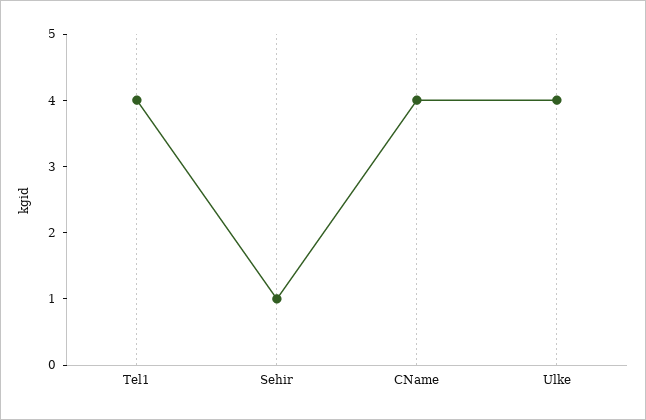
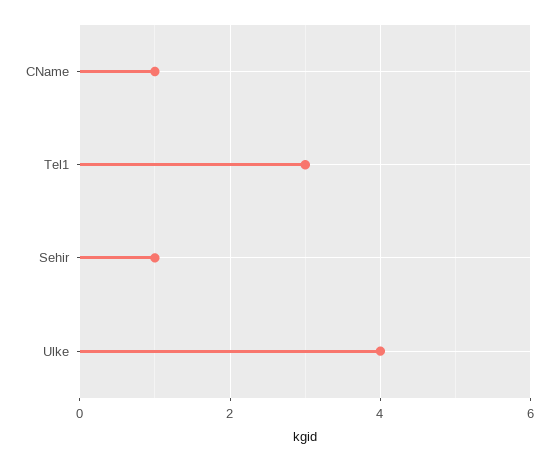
Tel1: 4 -> 3
CName: 4 -> 1

